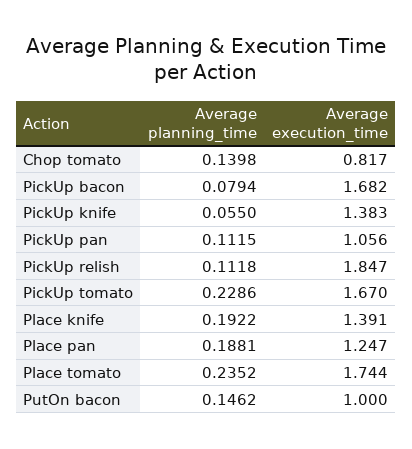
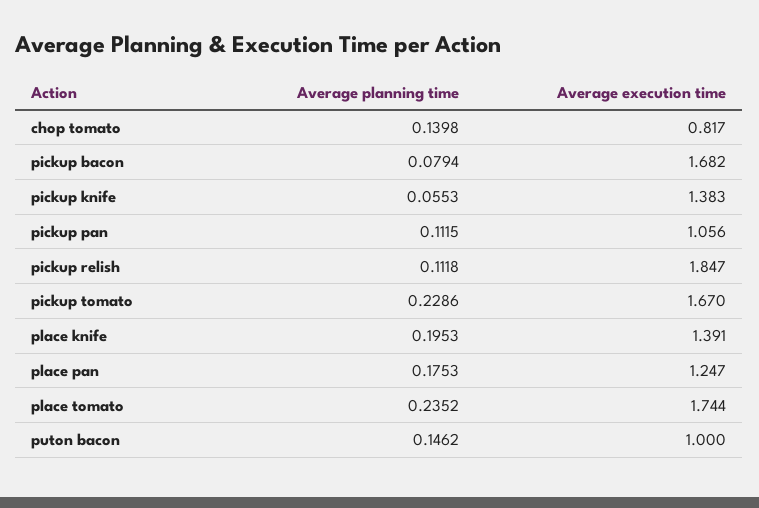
Average planning_time, PickUp knife: 0.055 -> 0.0553
Average planning_time, Place knife: 0.1922 -> 0.1953
Average planning_time, Place pan: 0.1881 -> 0.1753

